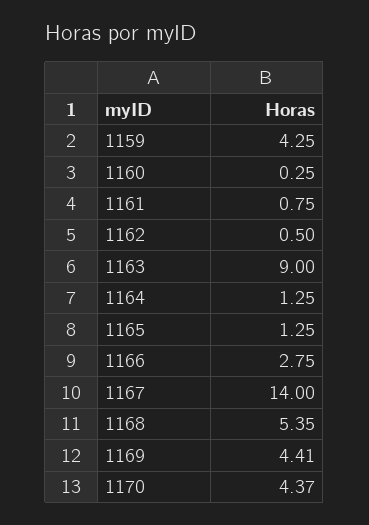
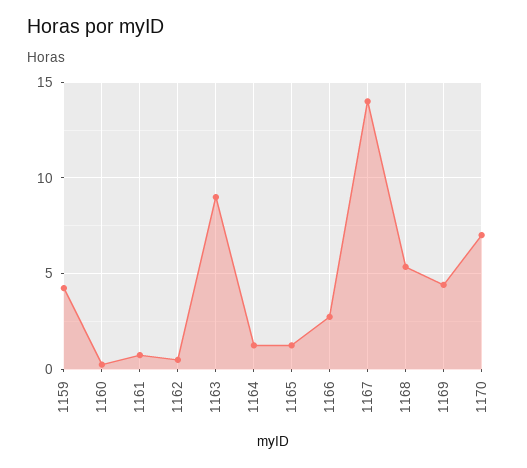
1170: 4.37 -> 7

